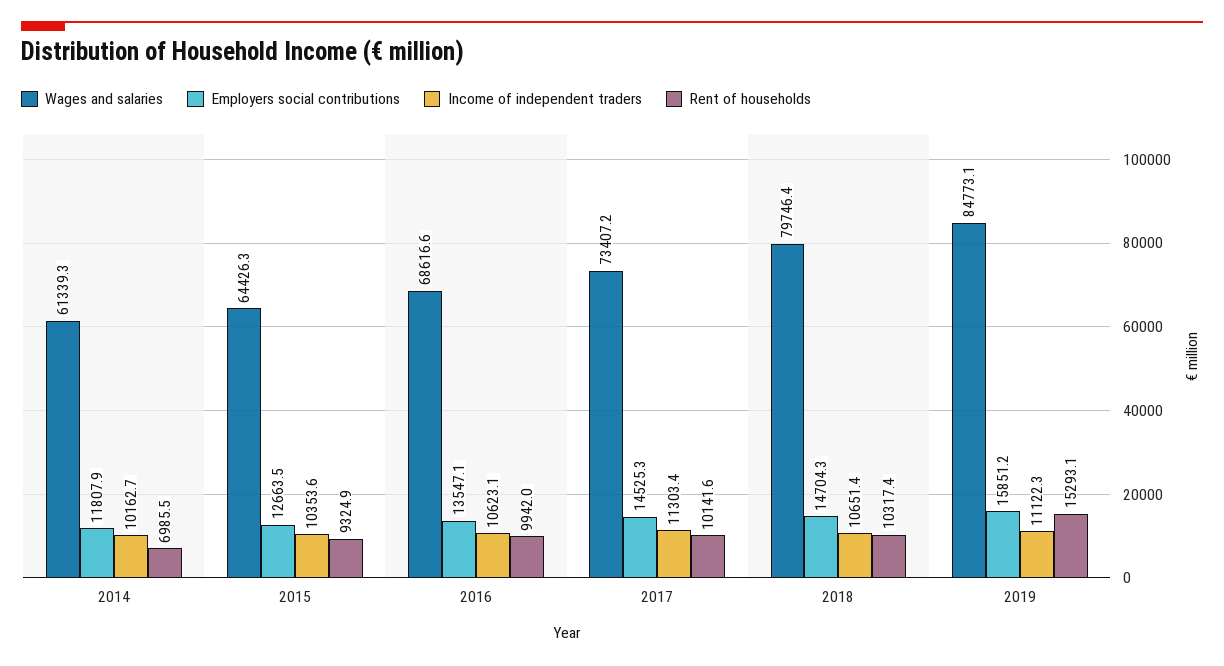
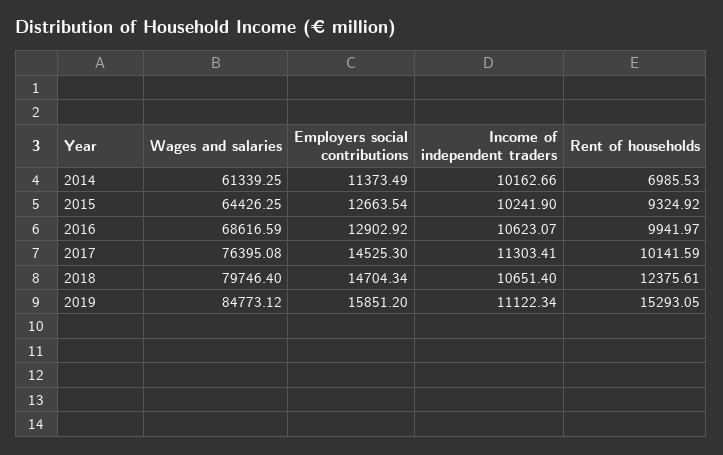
Employers social contributions, 2014: 11807.9 -> 11373.49
Income of independent traders, 2015: 10353.6 -> 10241.9
Employers social contributions, 2016: 13547.1 -> 12902.92
Wages and salaries, 2017: 73407.2 -> 76395.08
Rent of households, 2018: 10317.4 -> 12375.61

